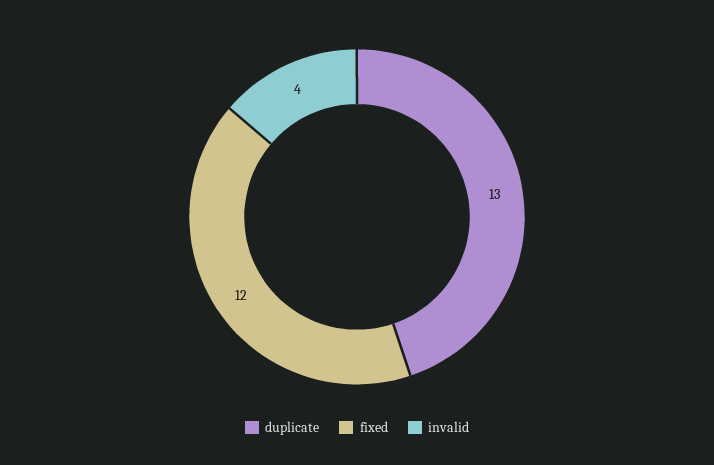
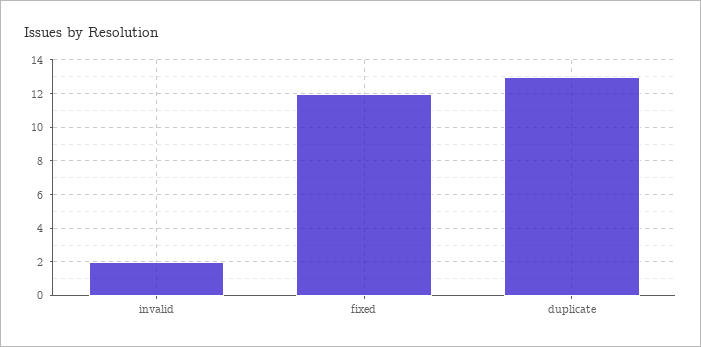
invalid: 4 -> 2

